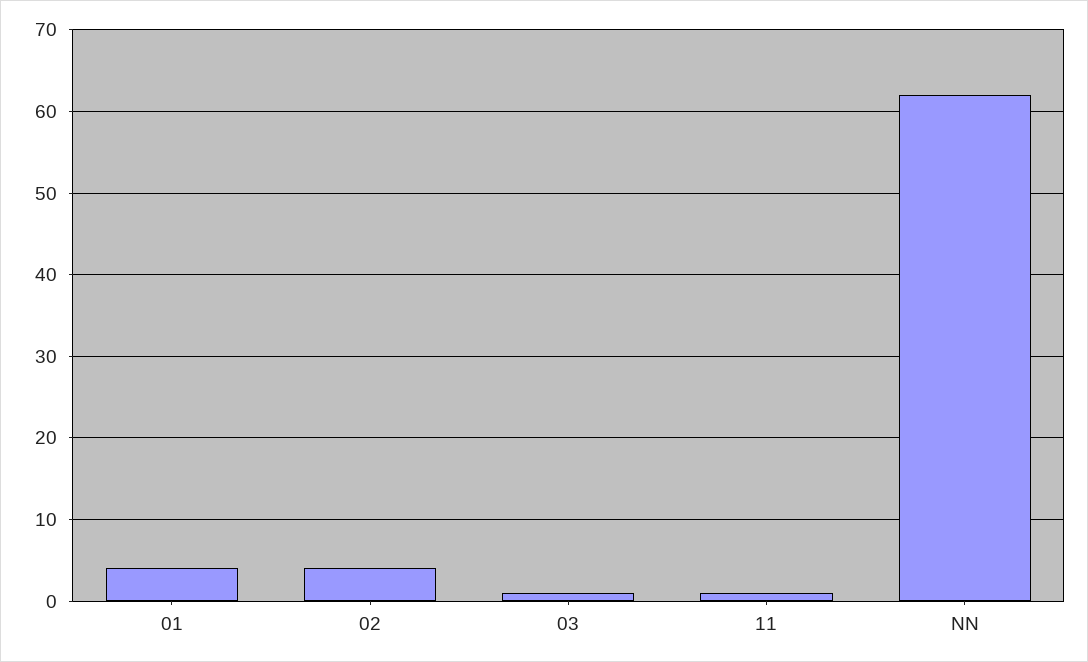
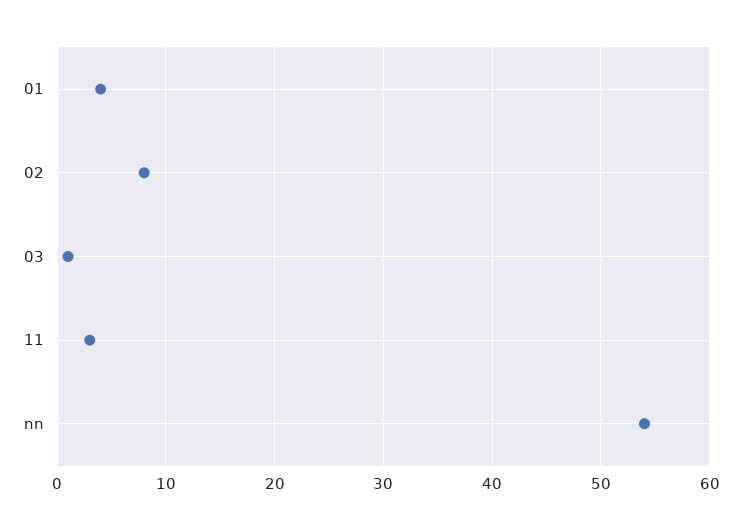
02: 4 -> 8
11: 1 -> 3
NN: 62 -> 54

